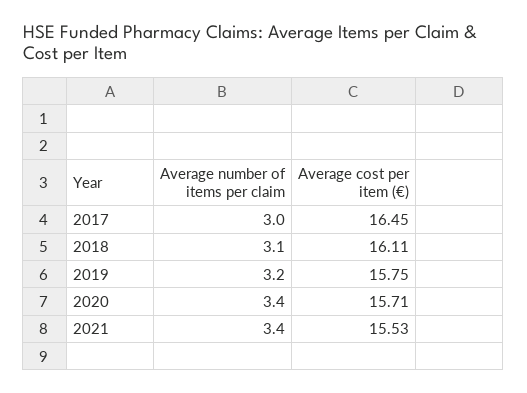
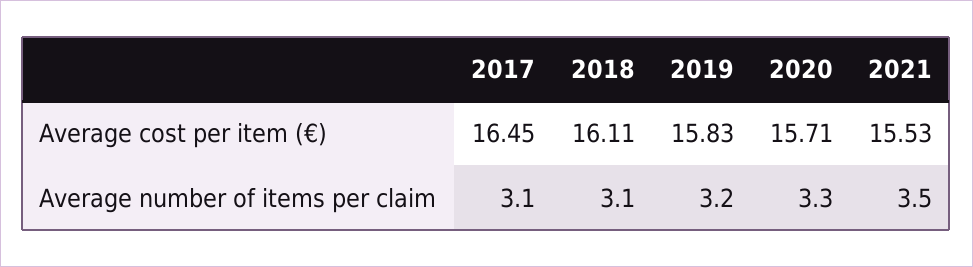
Average number of items per claim, 2017: 3 -> 3.1
Average cost per item (€), 2019: 15.75 -> 15.83
Average number of items per claim, 2020: 3.4 -> 3.3
Average number of items per claim, 2021: 3.4 -> 3.5

